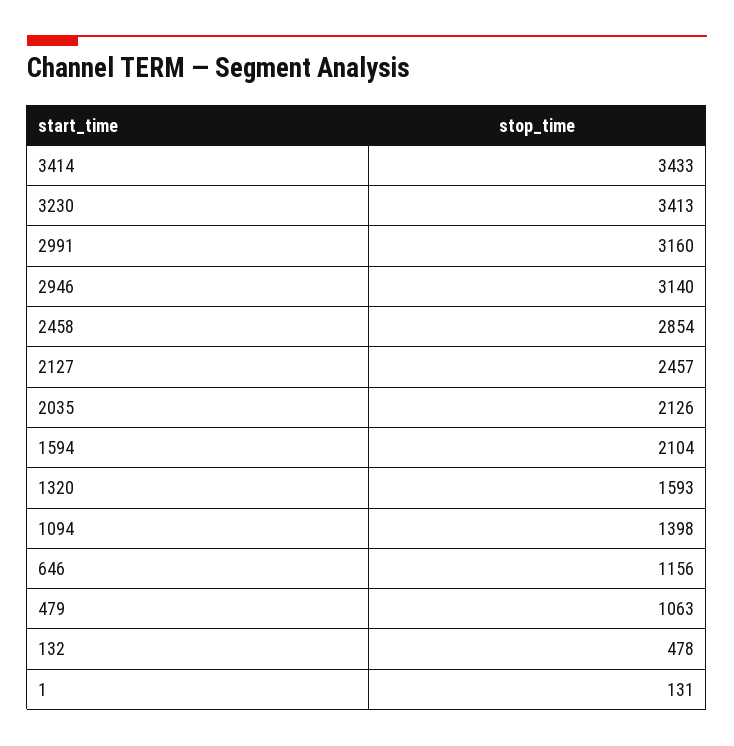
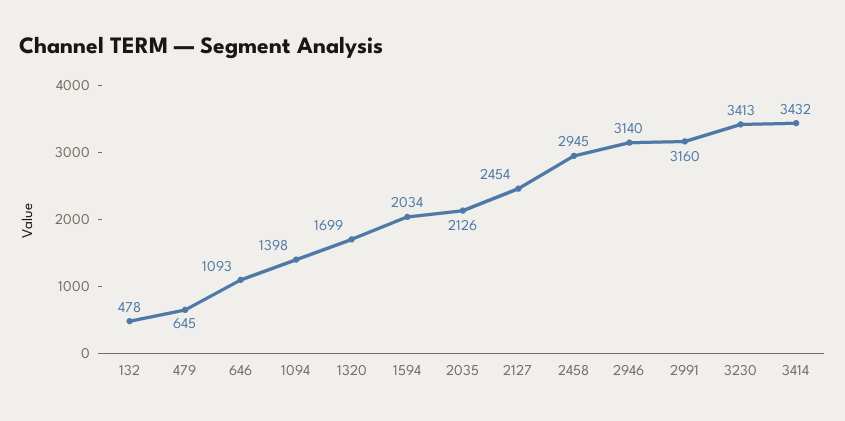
3414: 3433 -> 3432
2458: 2854 -> 2945
2127: 2457 -> 2454
1594: 2104 -> 2034
1320: 1593 -> 1699
646: 1156 -> 1093
479: 1063 -> 645
1: 131 -> none

